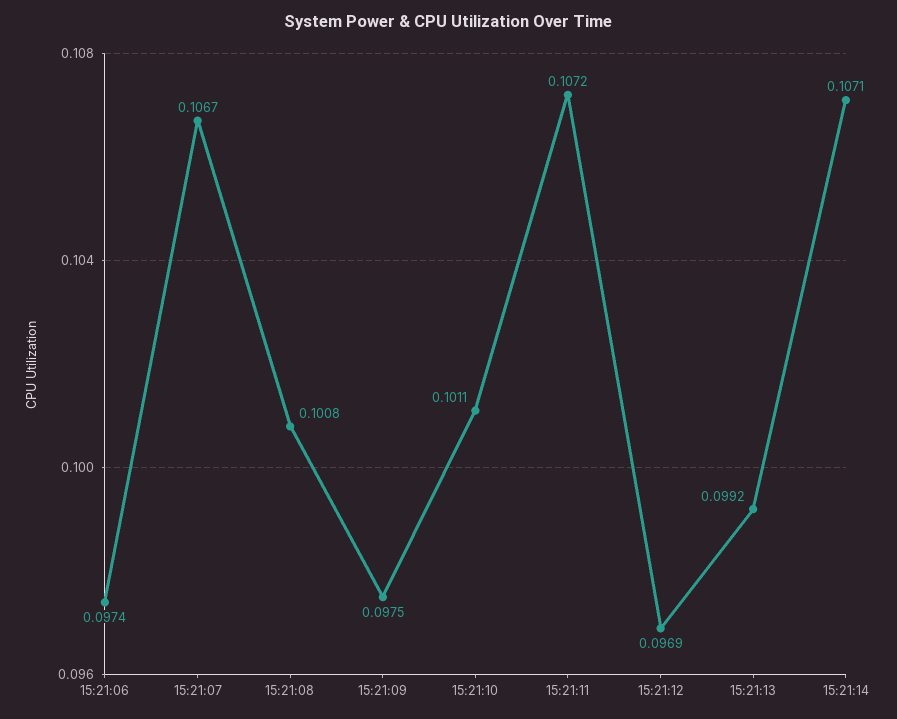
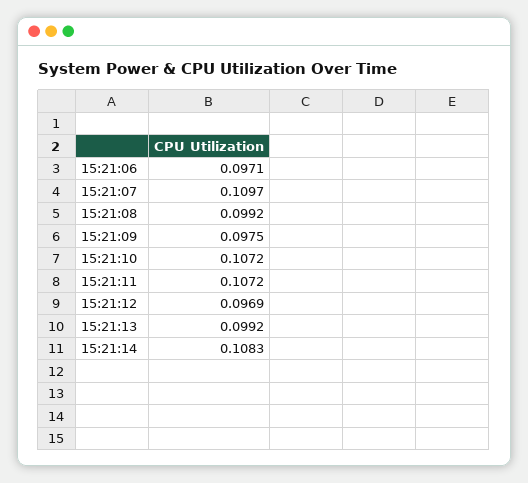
15:21:06: 0.0974 -> 0.0971
15:21:07: 0.1067 -> 0.1097
15:21:08: 0.1008 -> 0.0992
15:21:10: 0.1011 -> 0.1072
15:21:14: 0.1071 -> 0.1083

